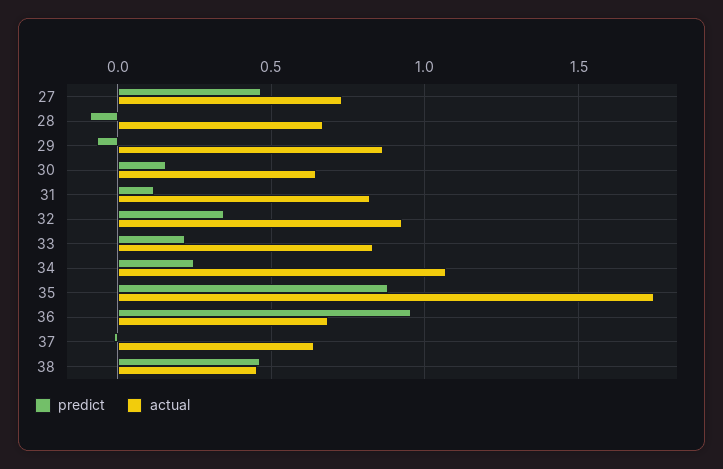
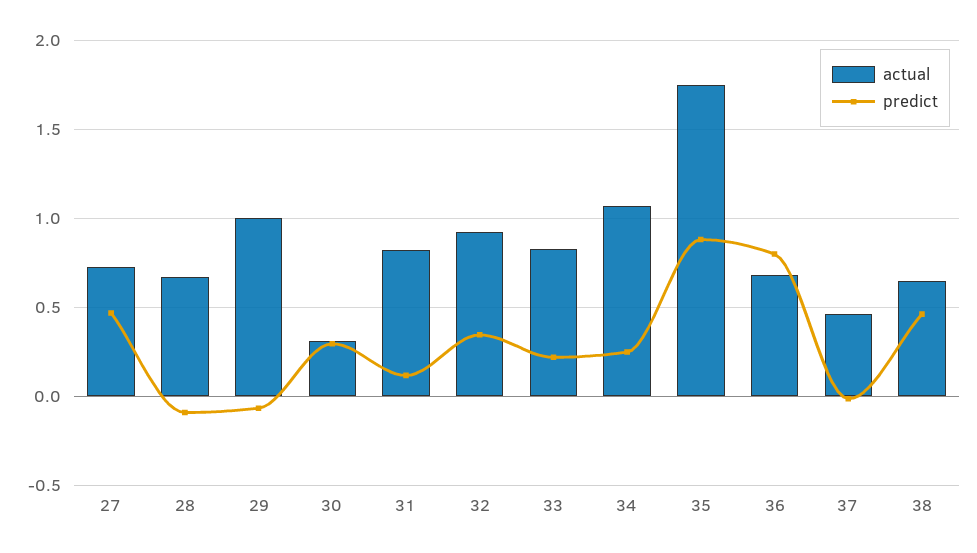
actual, 29: 0.85 -> 1
predict, 30: 0.15 -> 0.3
actual, 30: 0.65 -> 0.3
predict, 36: 0.95 -> 0.8
actual, 37: 0.65 -> 0.45
actual, 38: 0.45 -> 0.65

